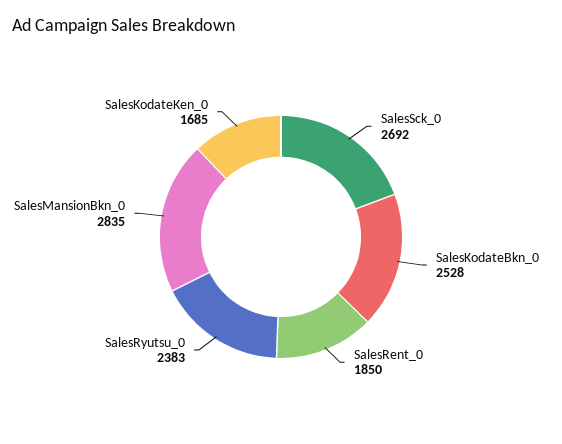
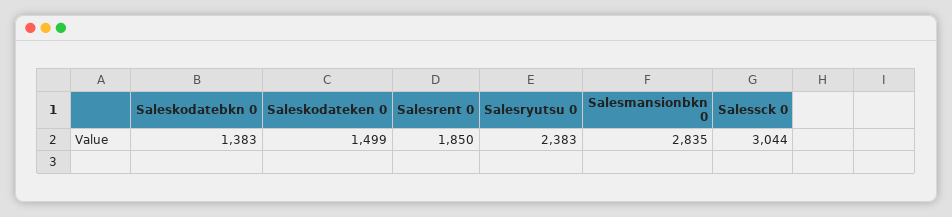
SalesSck_0: 2692 -> 3044
SalesKodateBkn_0: 2528 -> 1383
SalesKodateKen_0: 1685 -> 1499

